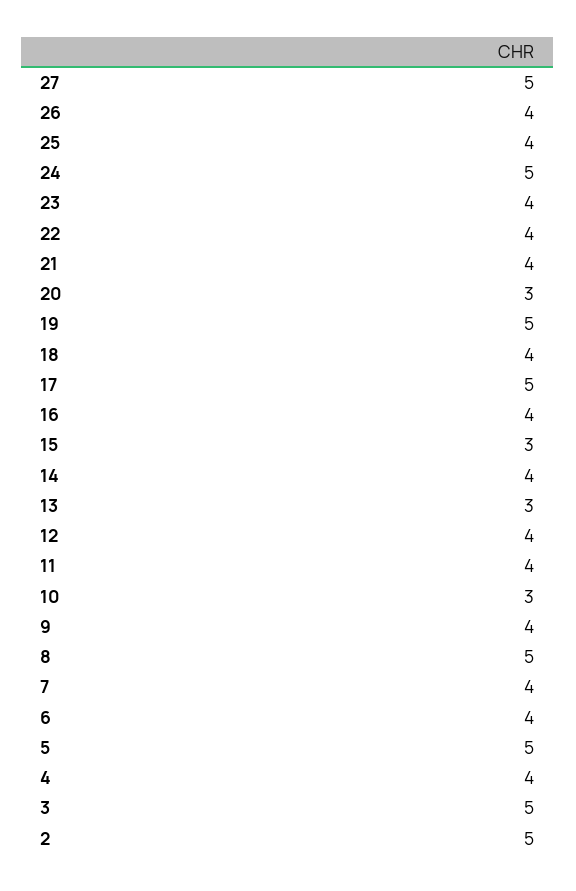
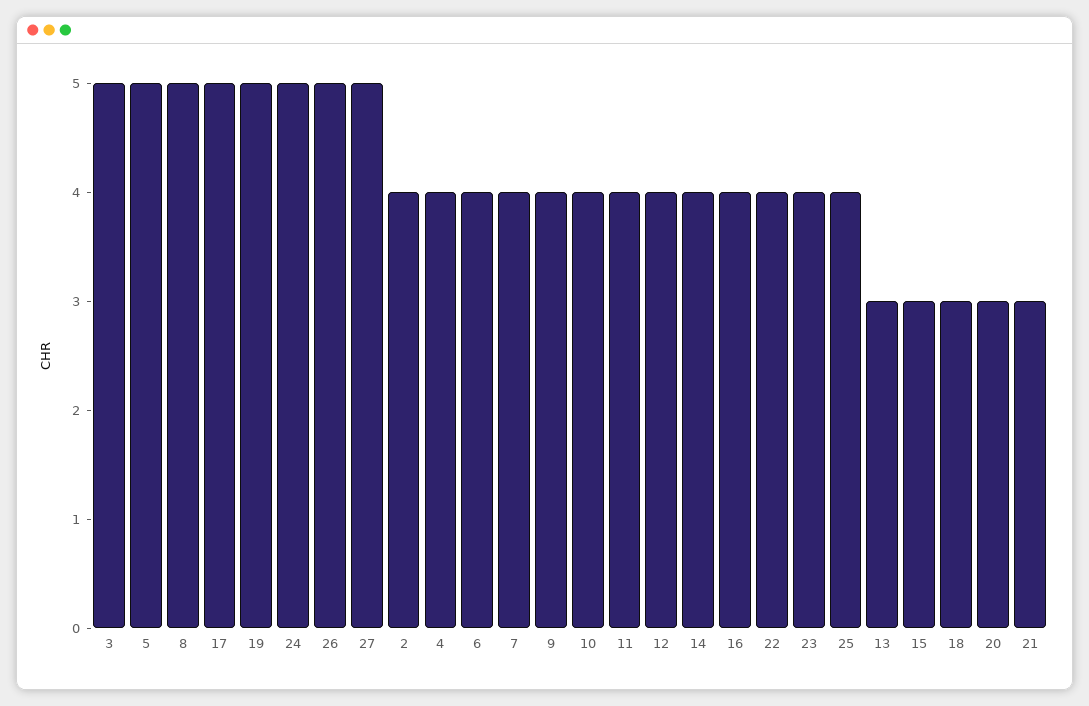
26: 4 -> 5
21: 4 -> 3
18: 4 -> 3
10: 3 -> 4
2: 5 -> 4

